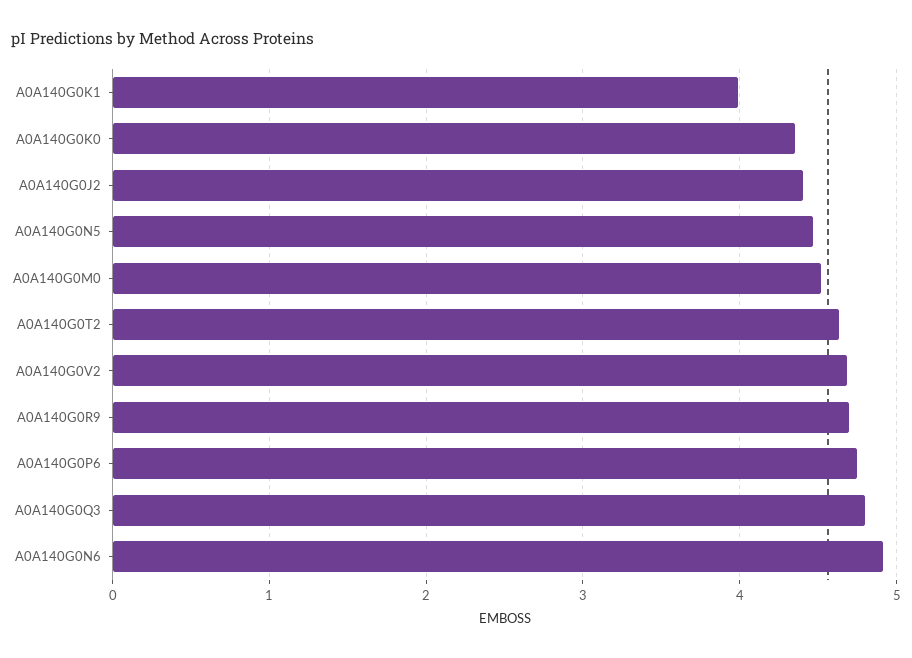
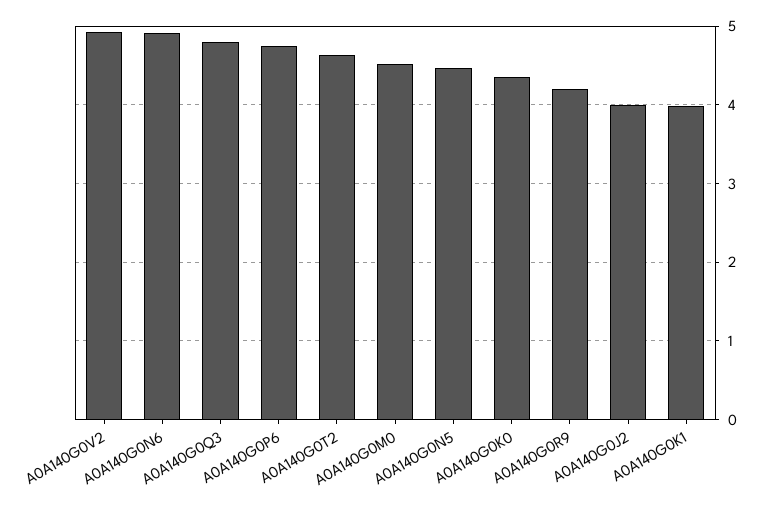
A0A140G0J2: 4.4 -> 4
A0A140G0V2: 4.7 -> 4.9
A0A140G0R9: 4.7 -> 4.2

